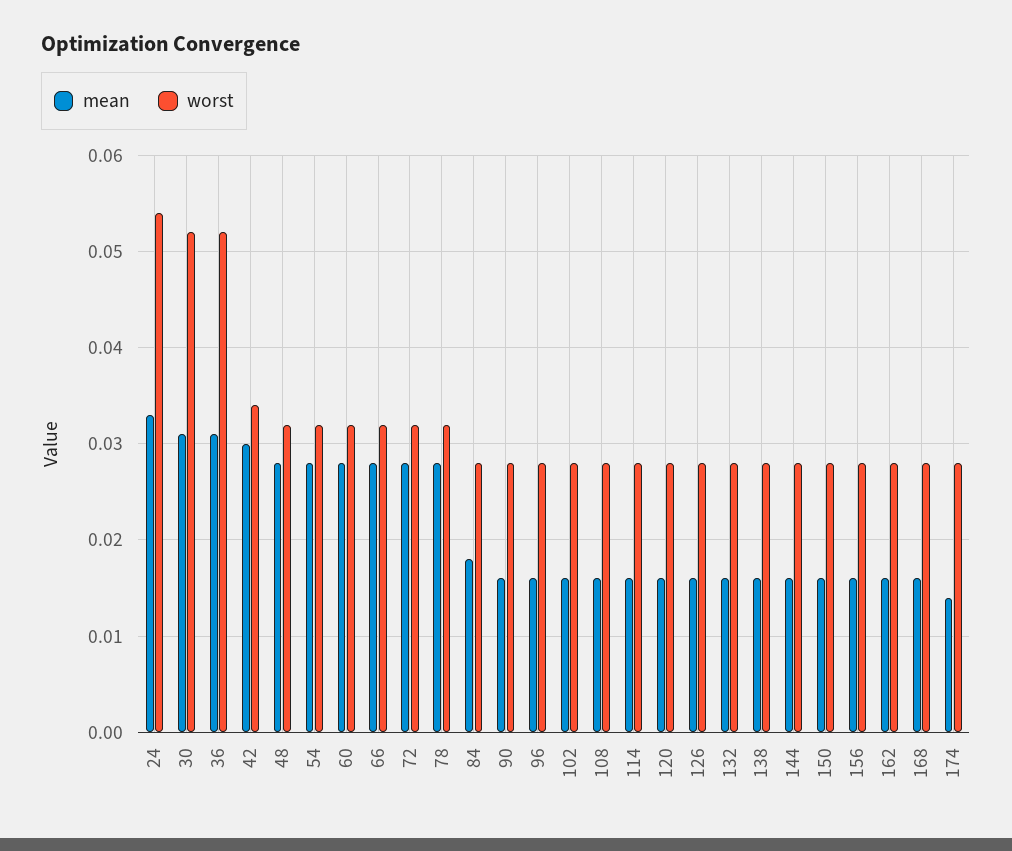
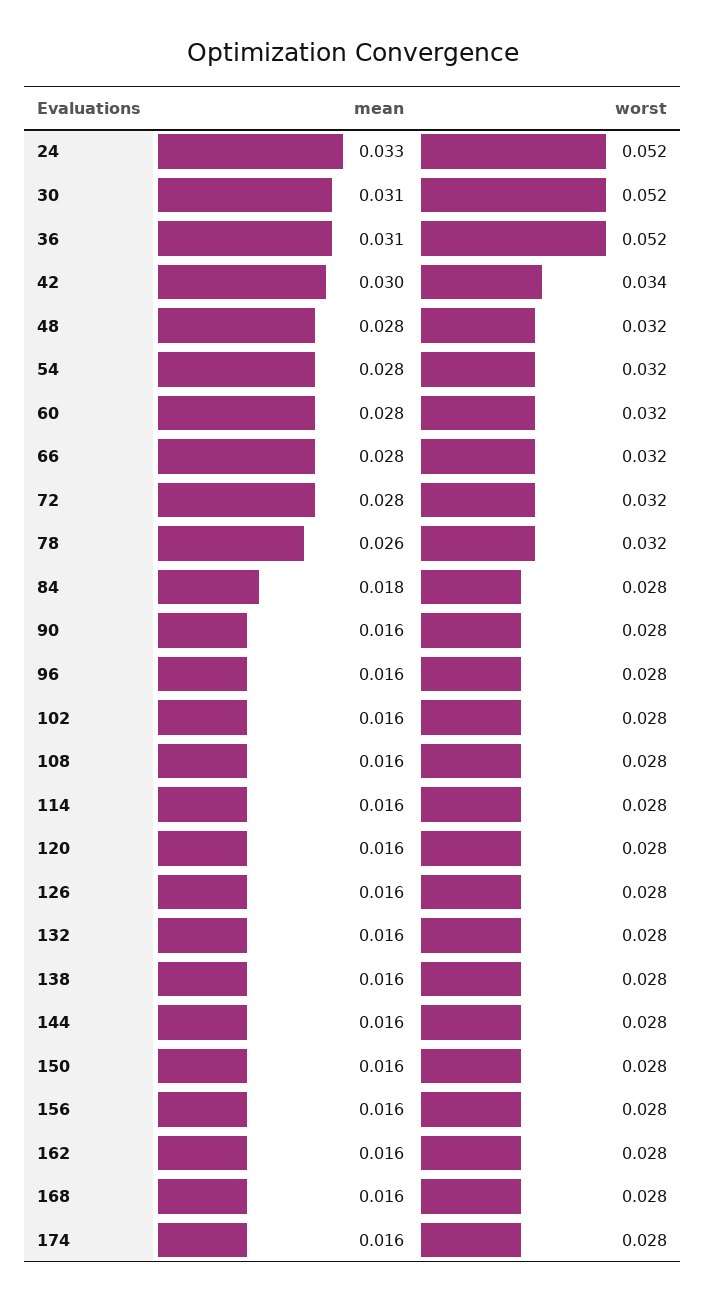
worst, 24: 0.054 -> 0.052
mean, 78: 0.028 -> 0.026
mean, 174: 0.014 -> 0.016

